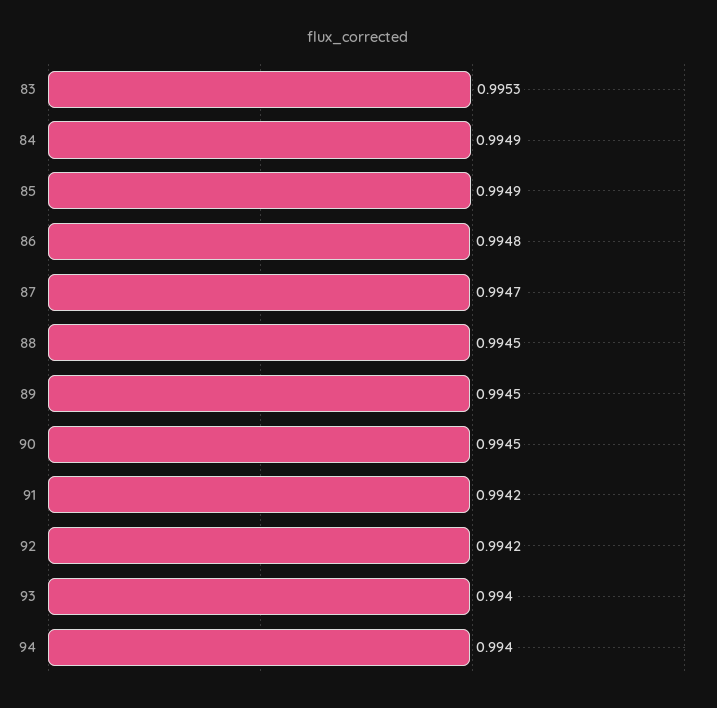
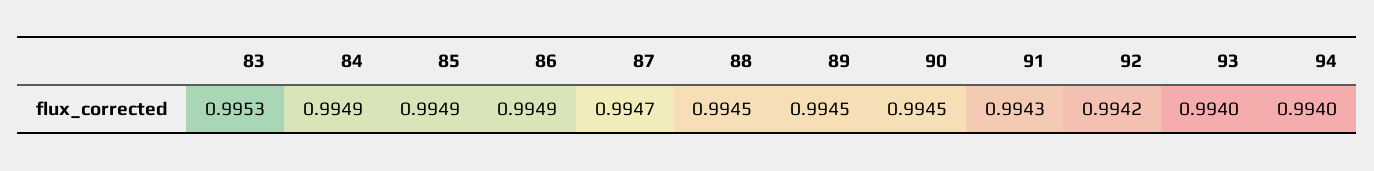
86: 0.9948 -> 0.9949
91: 0.9942 -> 0.9943

